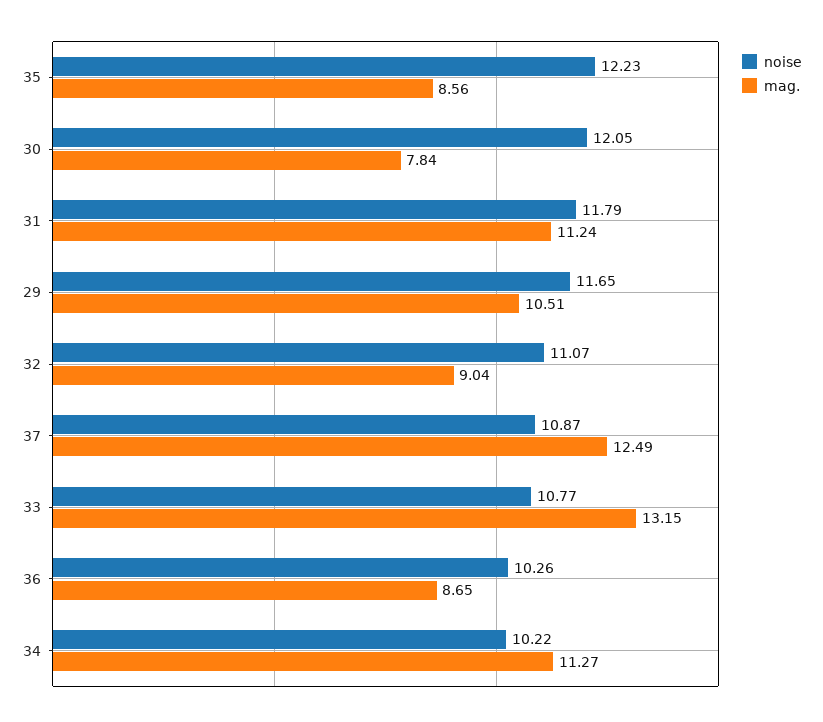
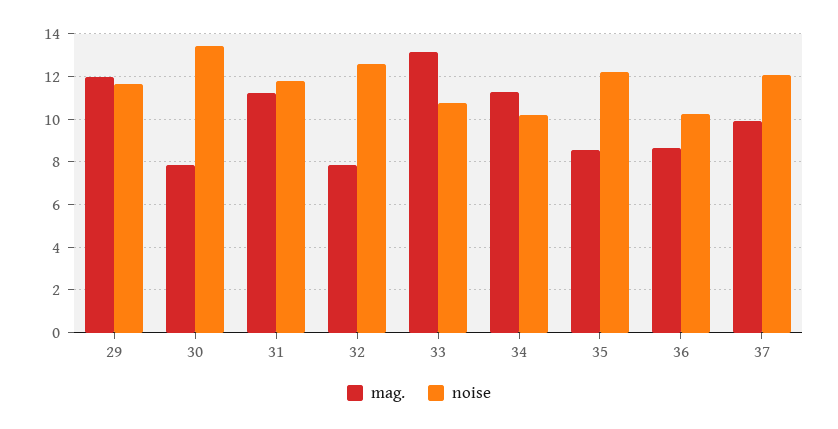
noise, 30: 12.05 -> 13.5
mag., 29: 10.51 -> 12
noise, 32: 11.07 -> 12.5
mag., 32: 9.04 -> 8
noise, 37: 10.87 -> 12
mag., 37: 12.49 -> 10

